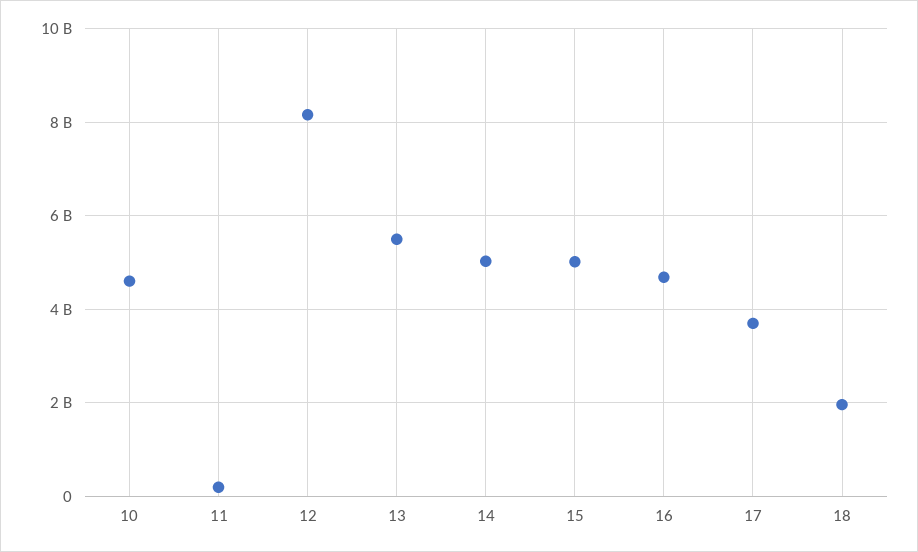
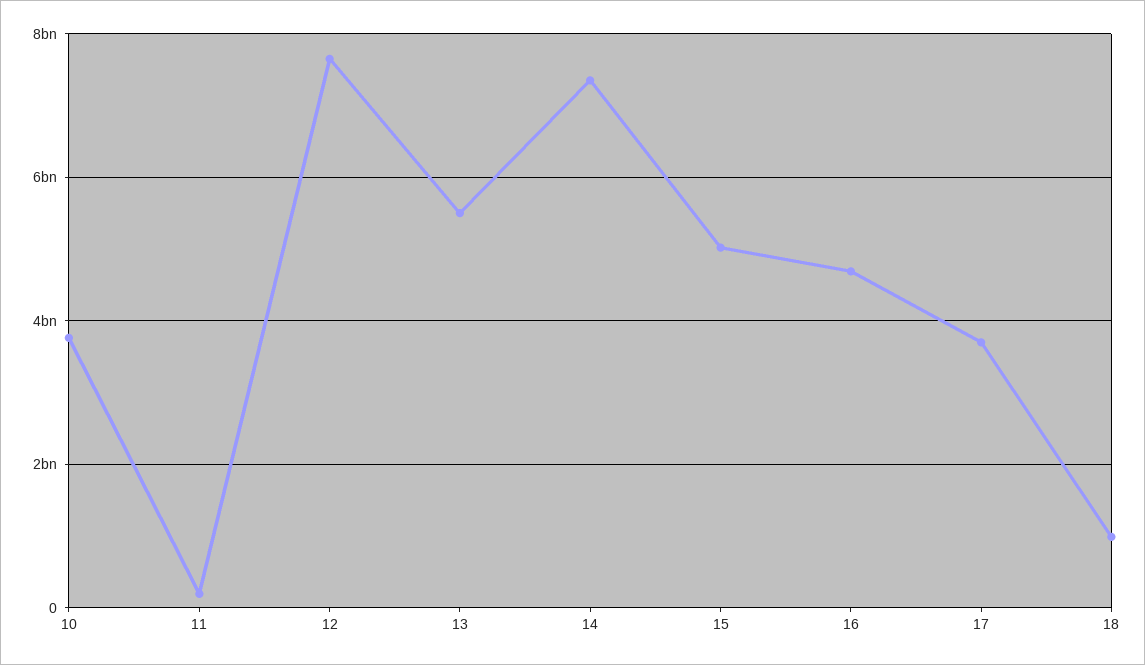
10: 4600000000 -> 3800000000
12: 8200000000 -> 7600000000
14: 5000000000 -> 7400000000
18: 2000000000 -> 1000000000

